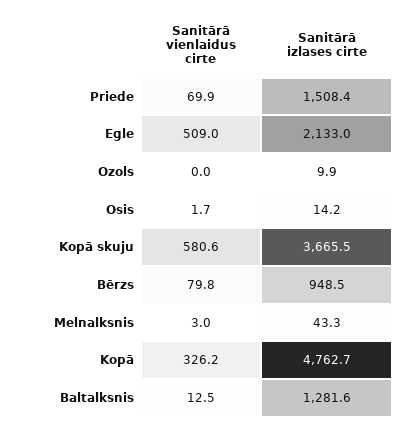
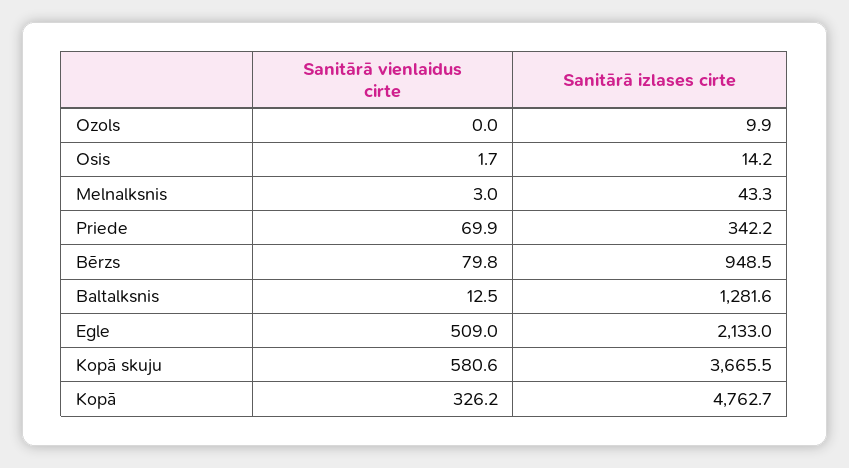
Sanitārā izlases cirte, Priede: 1508.4 -> 342.2

